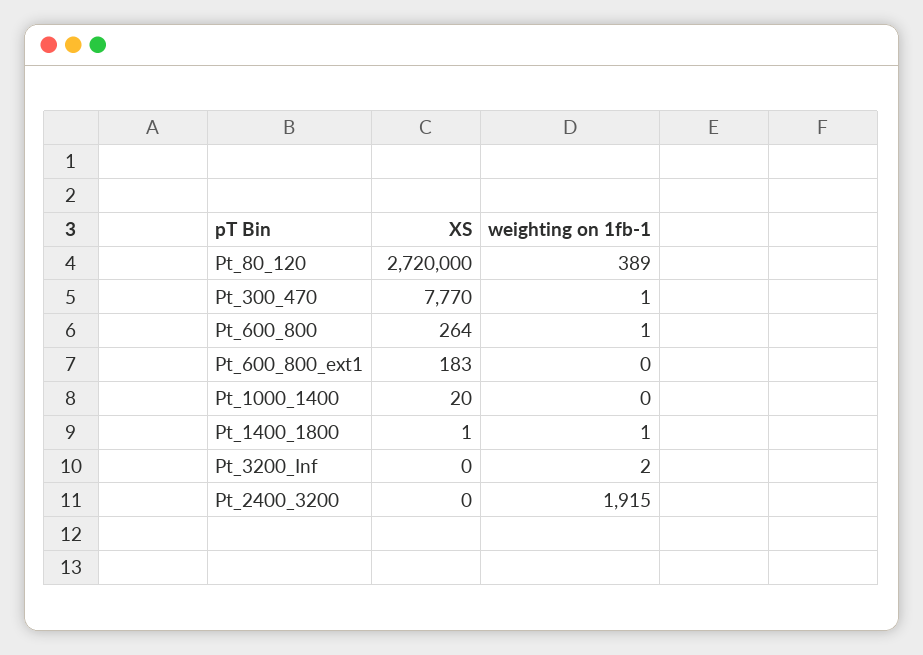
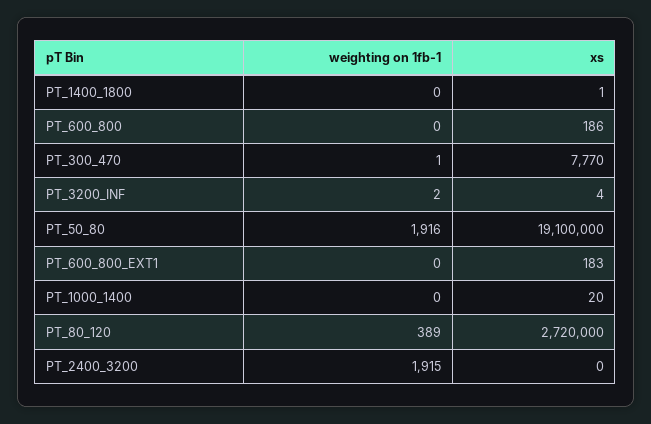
XS, Pt_600_800: 264 -> 186
weighting on 1fb-1, Pt_600_800: 1 -> 0
weighting on 1fb-1, Pt_1400_1800: 1 -> 0
XS, Pt_3200_Inf: 0 -> 4
weighting on 1fb-1, PT_50_80: none -> 1916
XS, PT_50_80: none -> 19100000

